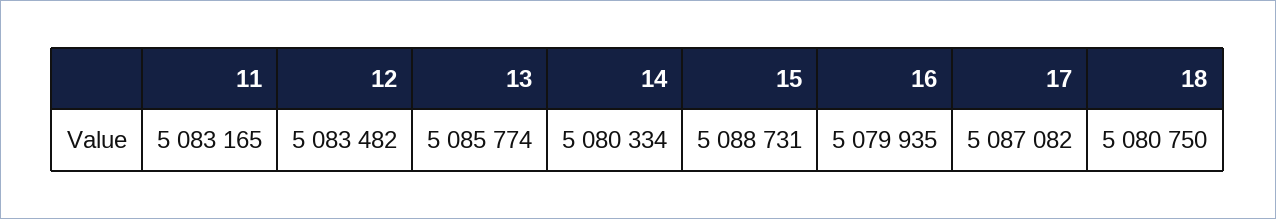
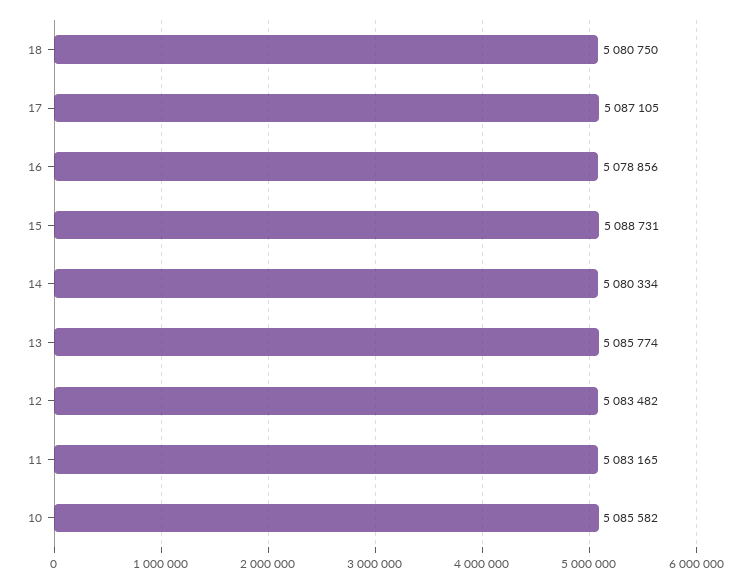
16: 5079935 -> 5078856
17: 5087082 -> 5087105
10: none -> 5085582

